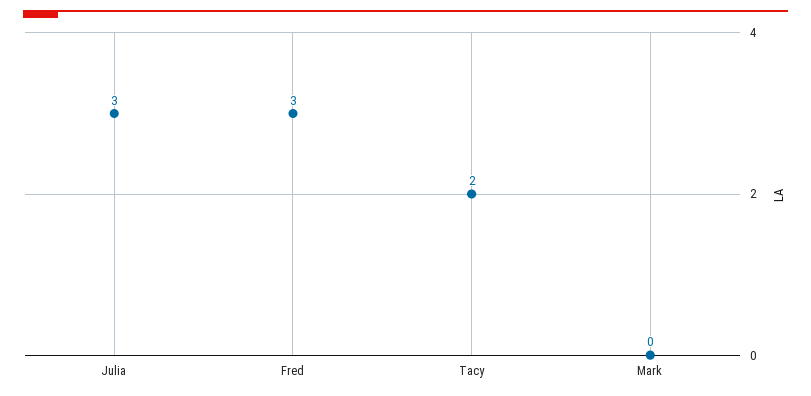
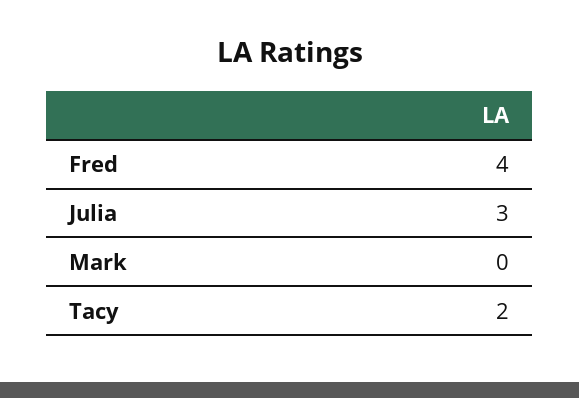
Fred: 3 -> 4

